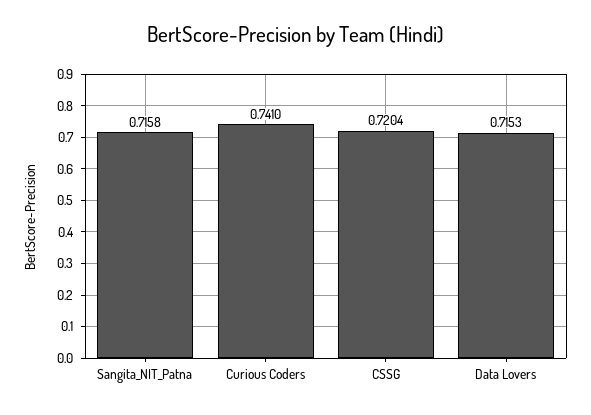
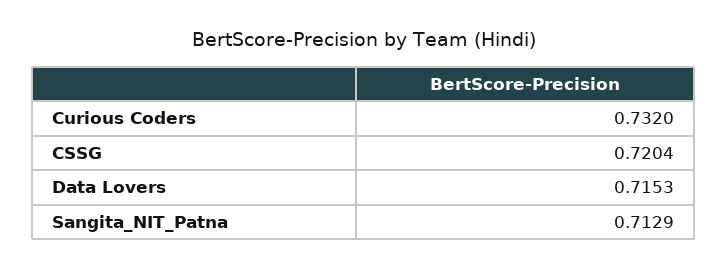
Sangita_NIT_Patna: 0.7158 -> 0.7129
Curious Coders: 0.741 -> 0.732

